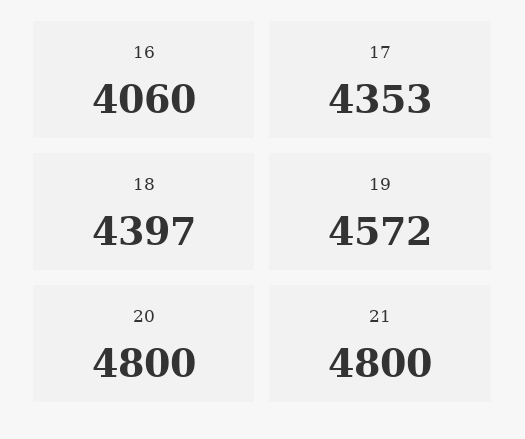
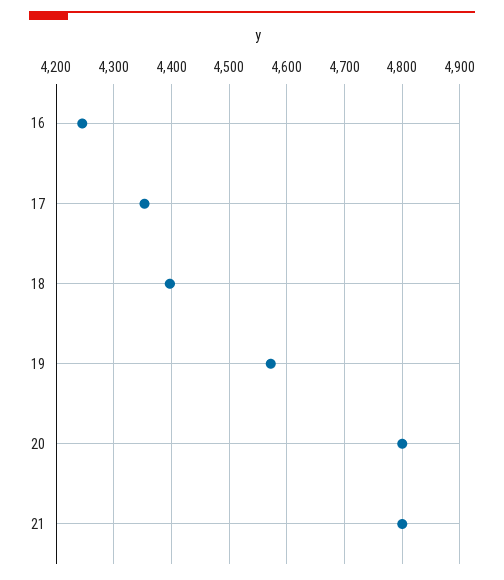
16: 4060 -> 4240

